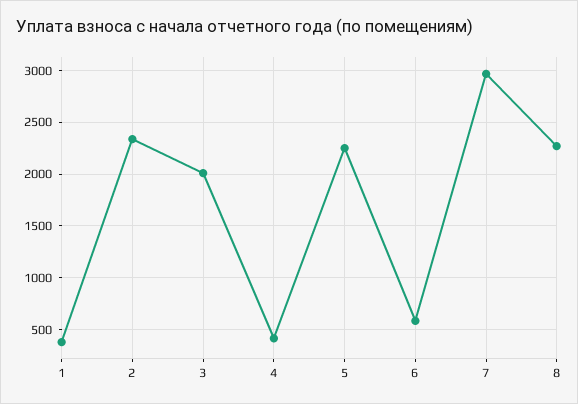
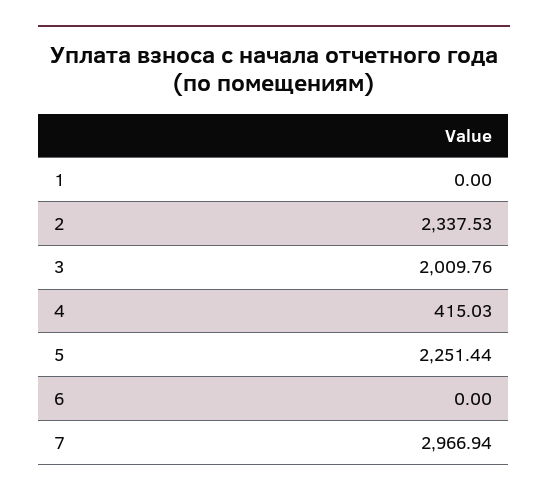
1: 400 -> 0
6: 600 -> 0
8: 2300 -> none

